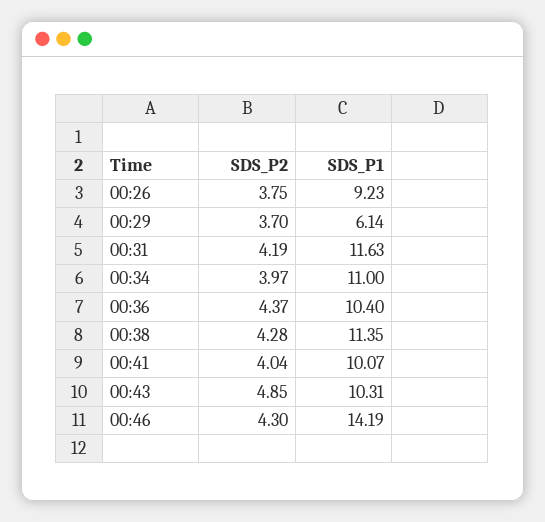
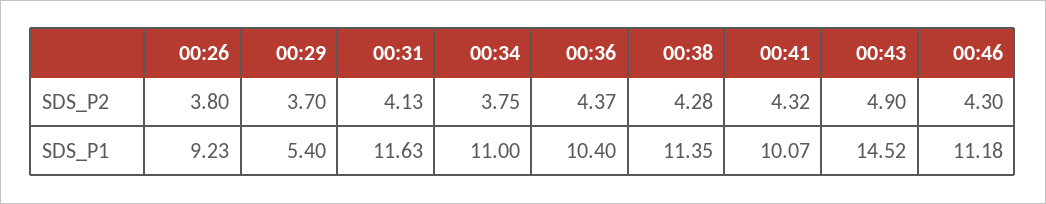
SDS_P2, 00:26: 3.75 -> 3.8
SDS_P1, 00:29: 6.14 -> 5.4
SDS_P2, 00:31: 4.19 -> 4.13
SDS_P2, 00:34: 3.97 -> 3.75
SDS_P2, 00:41: 4.04 -> 4.32
SDS_P2, 00:43: 4.85 -> 4.9
SDS_P1, 00:43: 10.31 -> 14.52
SDS_P1, 00:46: 14.19 -> 11.18

